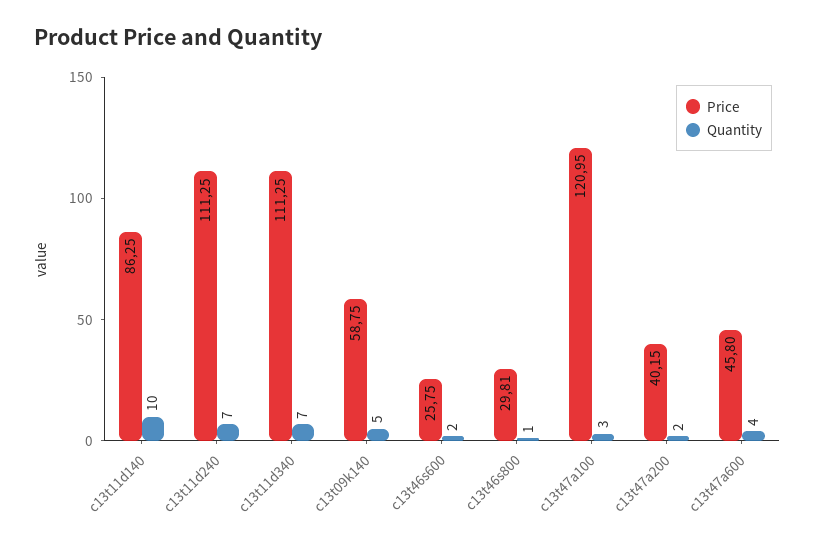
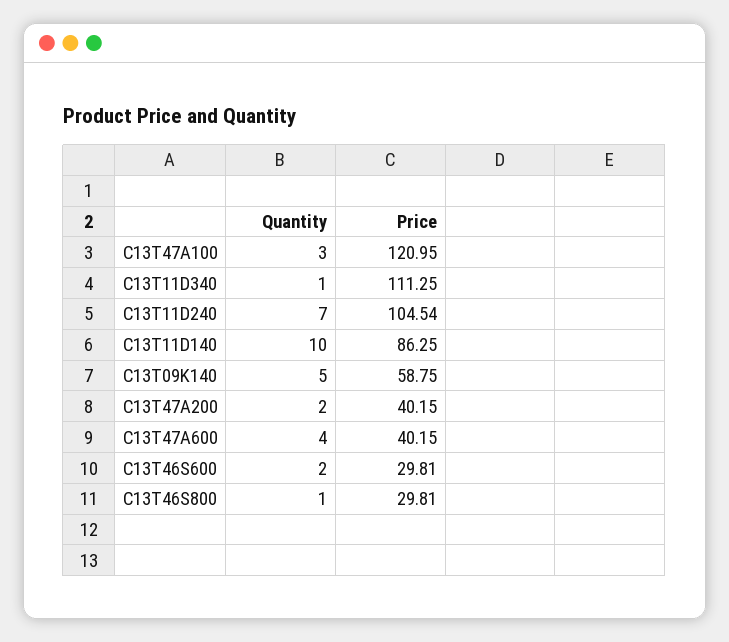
Price, c13t11d240: 111.25 -> 104.54
Quantity, c13t11d340: 7 -> 1
Price, c13t46s600: 25.75 -> 29.81
Price, c13t47a600: 45.8 -> 40.15

